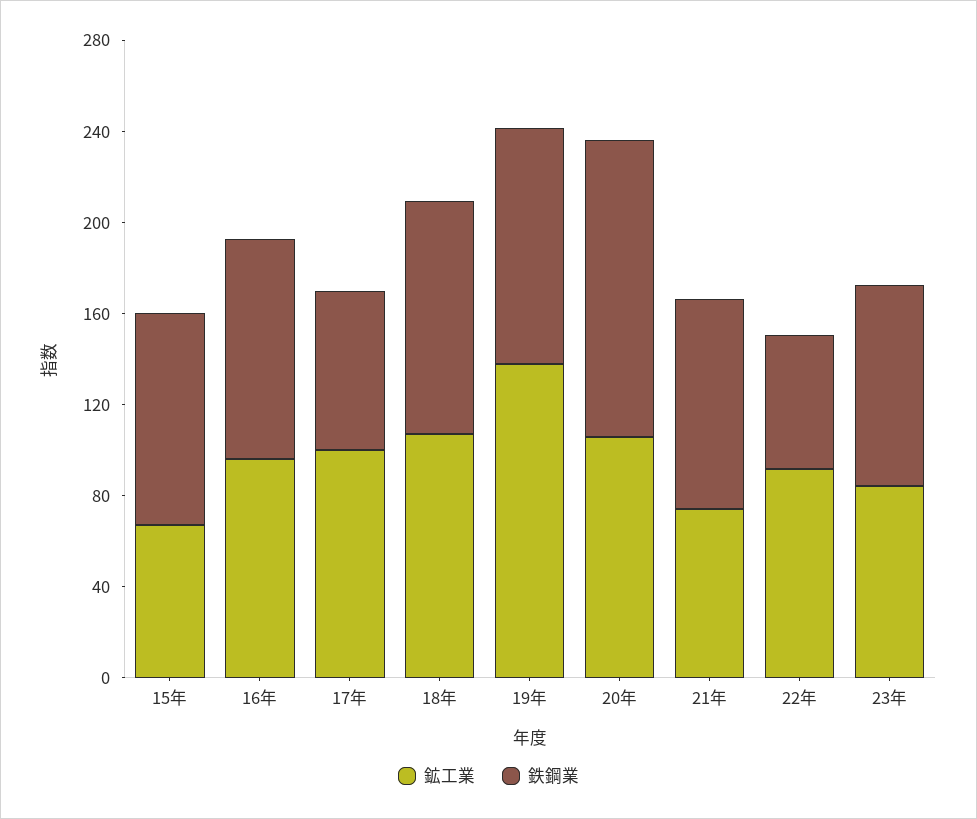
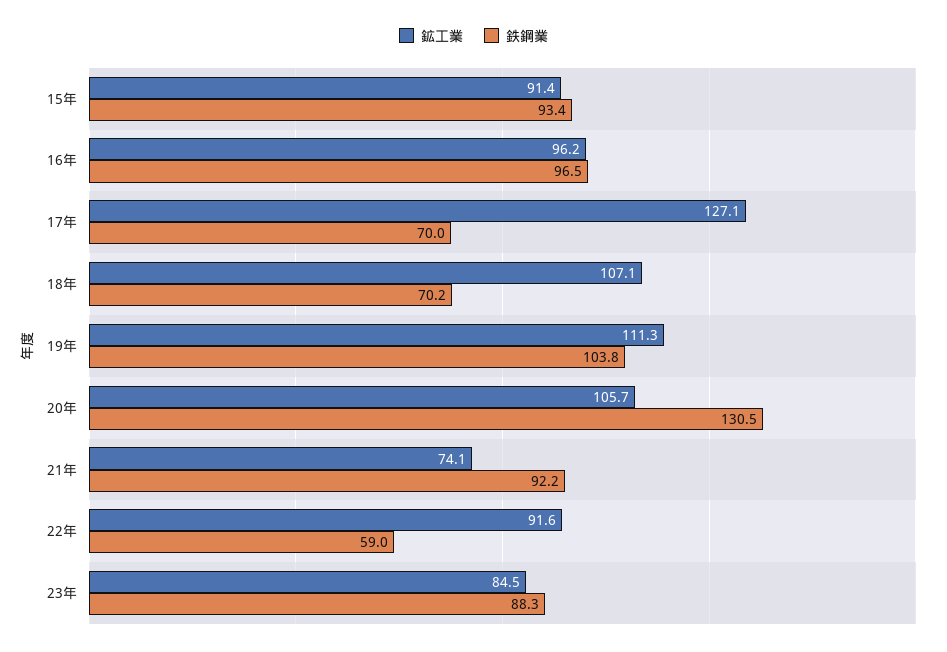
鉱工業, 15年: 70 -> 91.4
鉱工業, 17年: 100 -> 127.1
鉄鋼業, 18年: 100 -> 70.2
鉱工業, 19年: 140 -> 111.3

